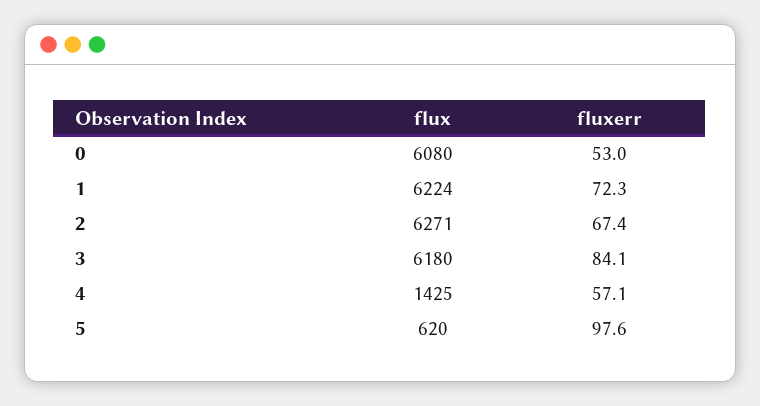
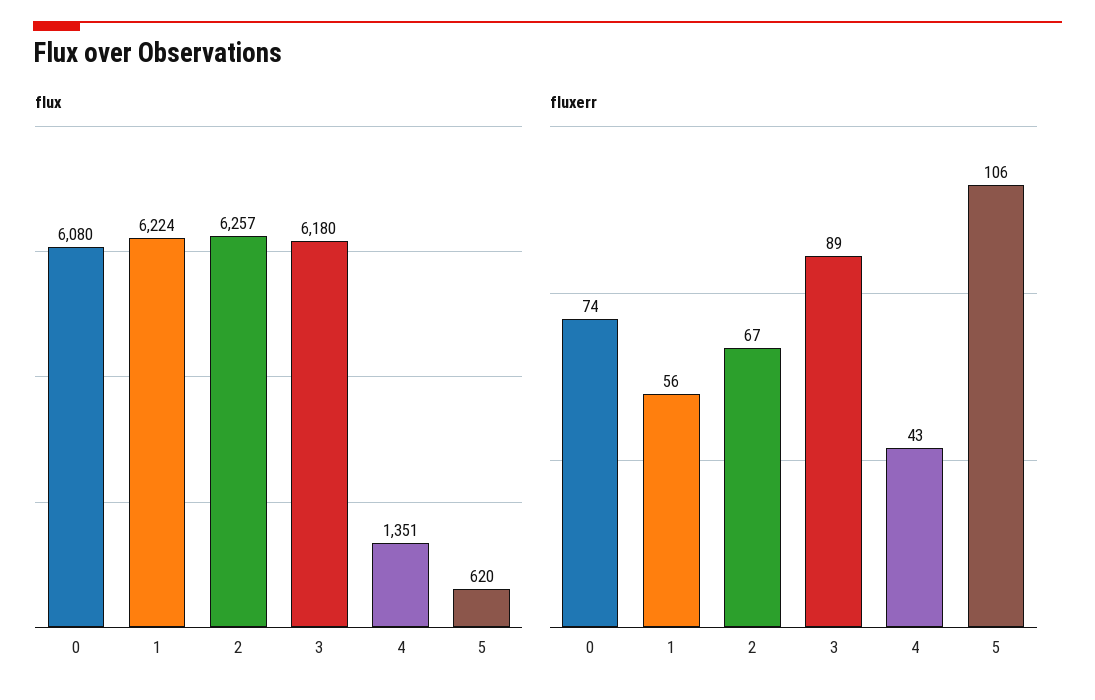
fluxerr, 0: 53 -> 74
fluxerr, 1: 72.3 -> 56
flux, 2: 6271 -> 6257
fluxerr, 3: 84.1 -> 89
flux, 4: 1425 -> 1351
fluxerr, 4: 57.1 -> 43
fluxerr, 5: 97.6 -> 106

